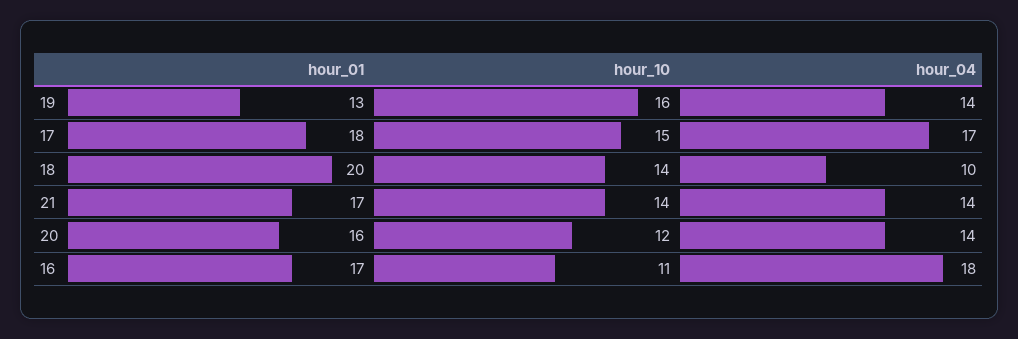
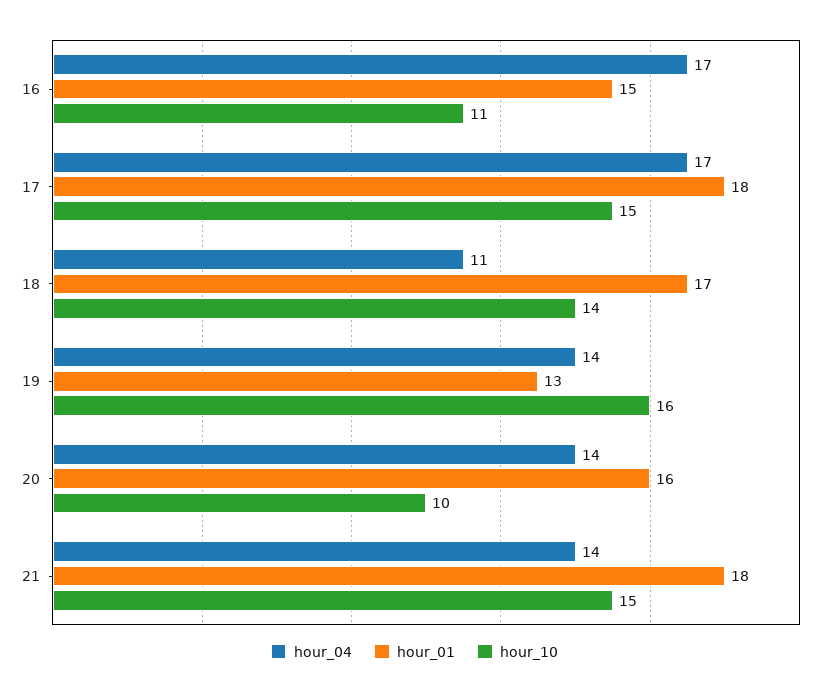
hour_01, 18: 20 -> 17
hour_04, 18: 10 -> 11
hour_01, 21: 17 -> 18
hour_10, 21: 14 -> 15
hour_10, 20: 12 -> 10
hour_01, 16: 17 -> 15
hour_04, 16: 18 -> 17

